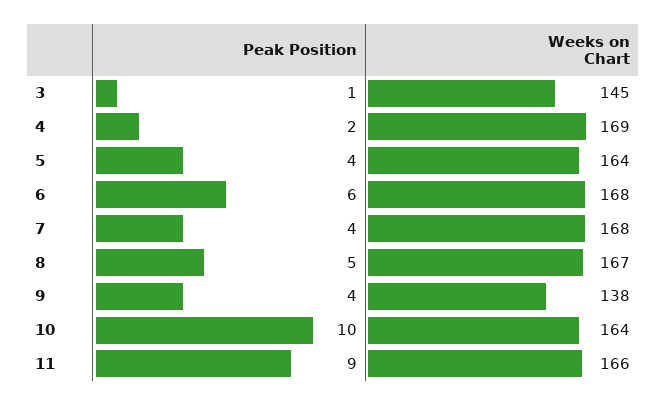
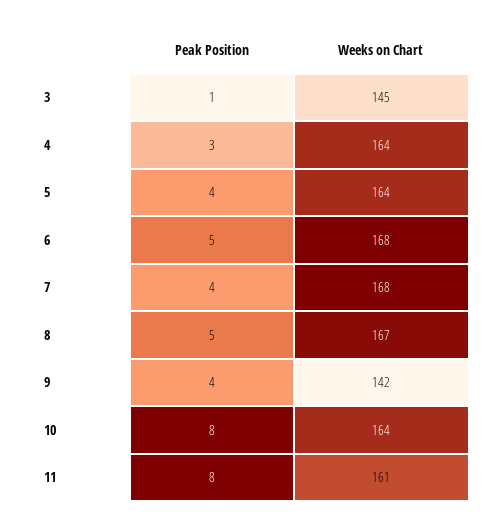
Peak Position, 4: 2 -> 3
Weeks on Chart, 4: 169 -> 164
Peak Position, 6: 6 -> 5
Weeks on Chart, 9: 138 -> 142
Peak Position, 10: 10 -> 8
Peak Position, 11: 9 -> 8
Weeks on Chart, 11: 166 -> 161

